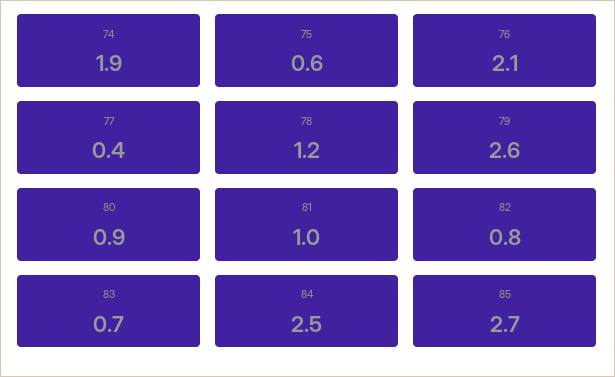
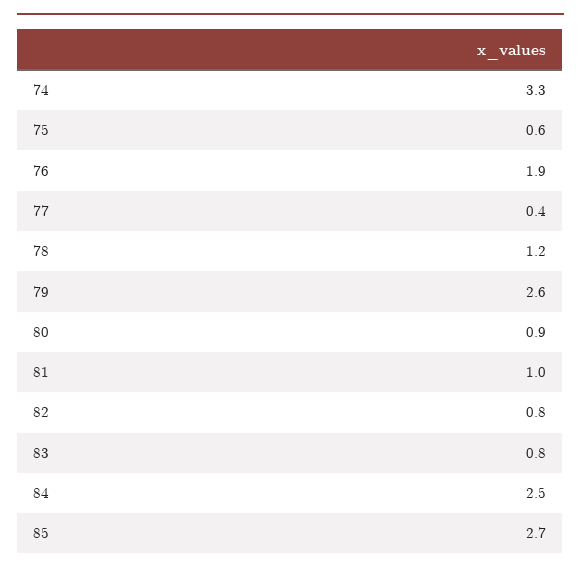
74: 1.9 -> 3.3
76: 2.1 -> 1.9
83: 0.7 -> 0.8

